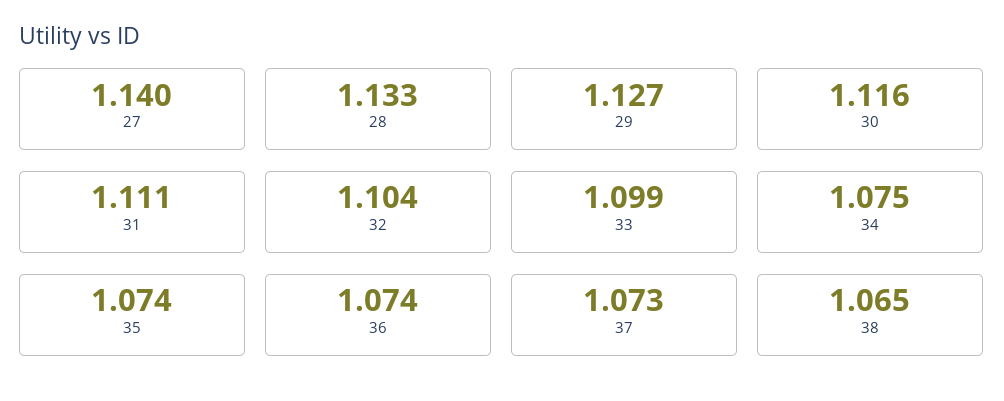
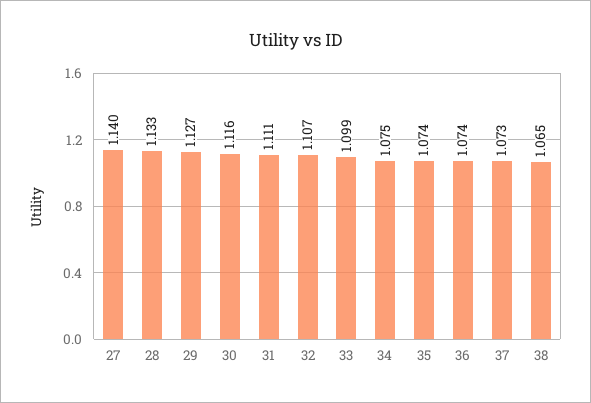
32: 1.104 -> 1.107

